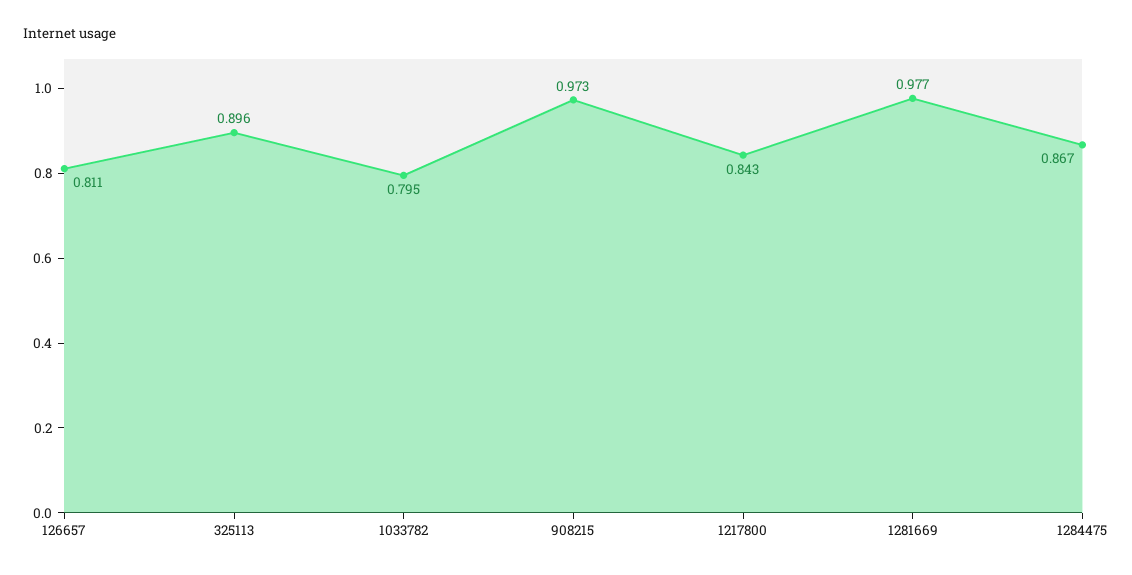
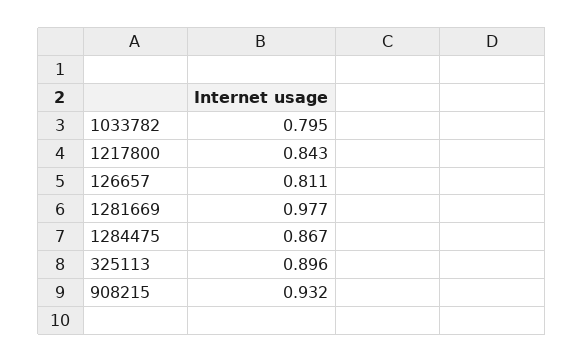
908215: 0.973 -> 0.932

